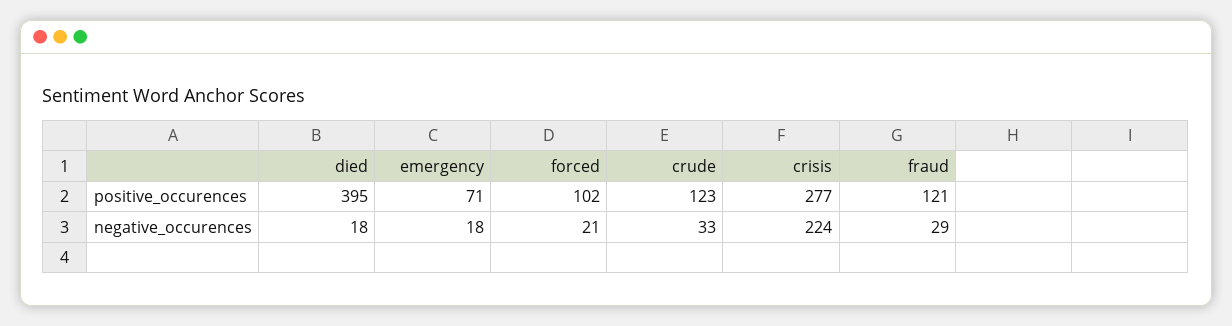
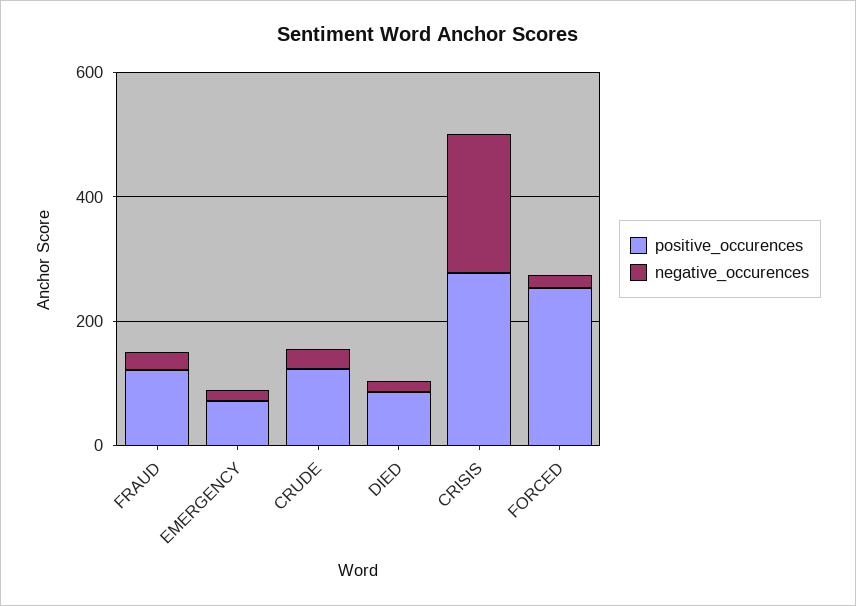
positive_occurences, died: 395 -> 100
positive_occurences, forced: 102 -> 250

